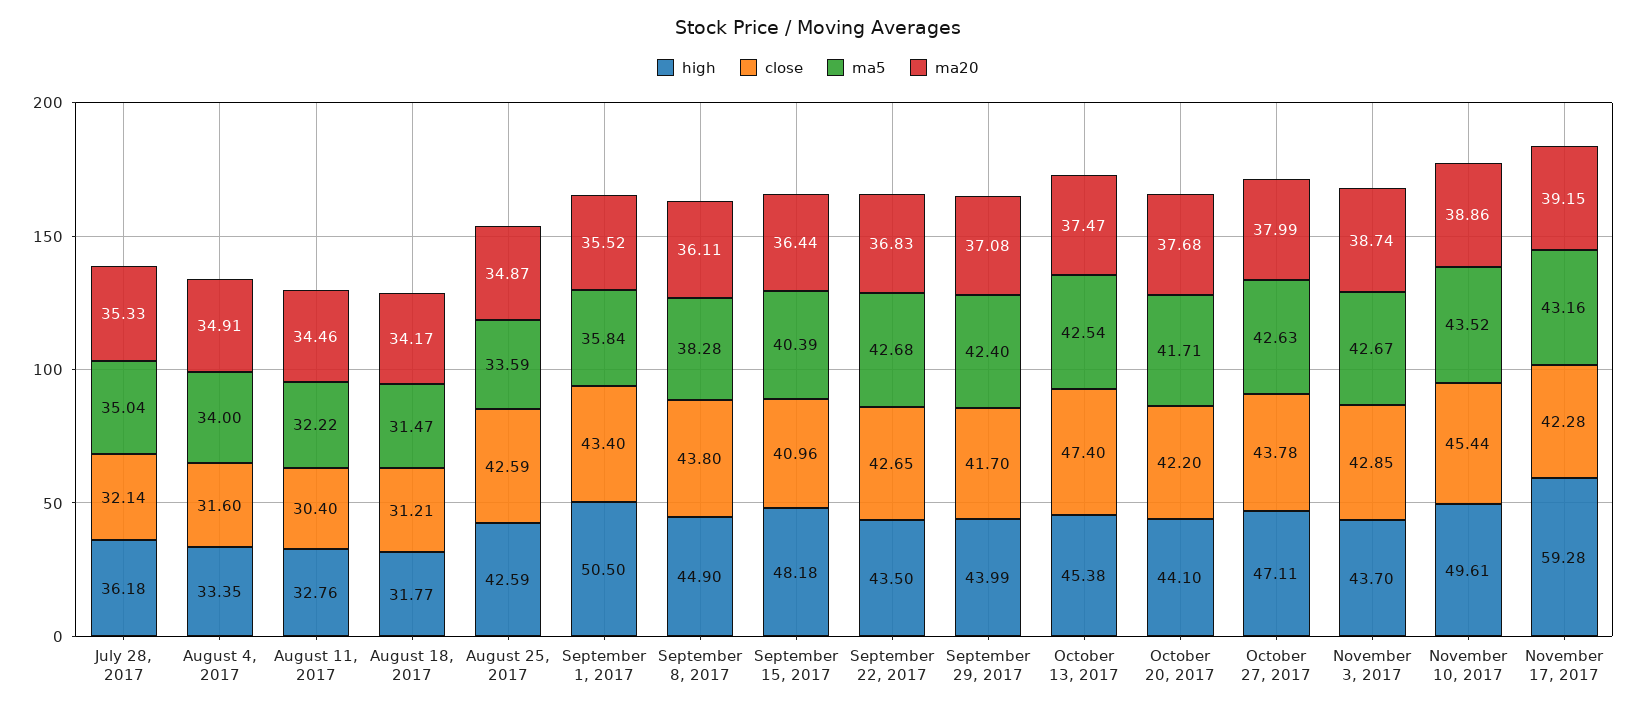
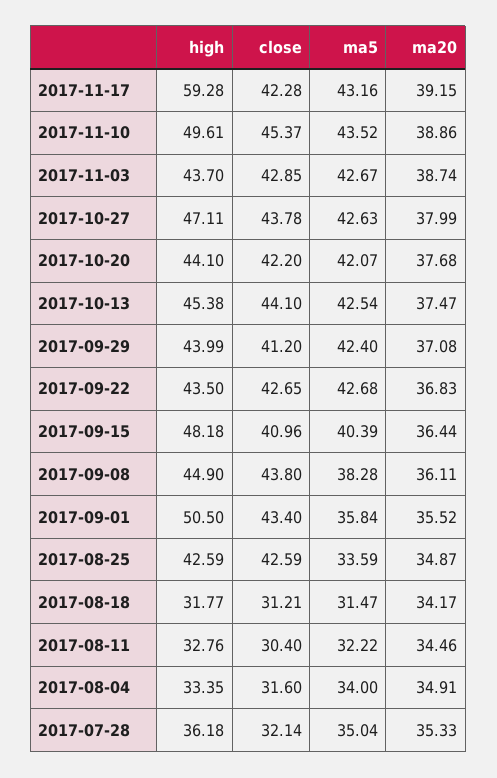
close, September 29, 2017: 41.7 -> 41.2
close, October 13, 2017: 47.4 -> 44.1
ma5, October 20, 2017: 41.71 -> 42.07
close, November 10, 2017: 45.44 -> 45.37

